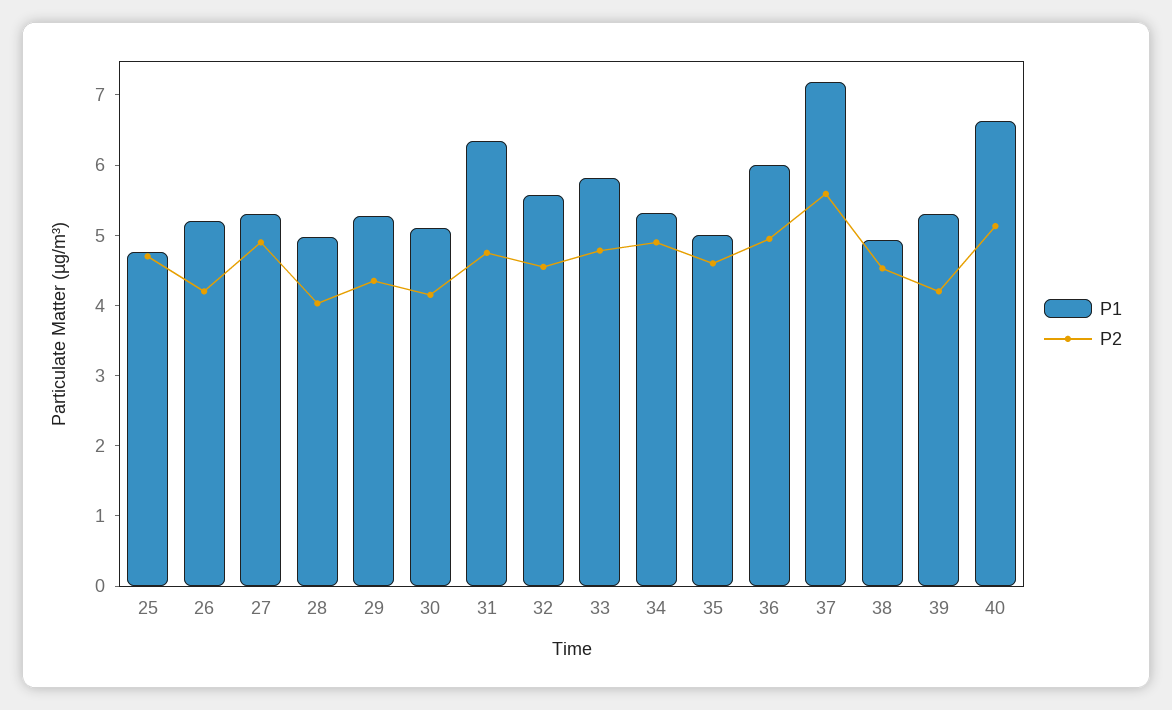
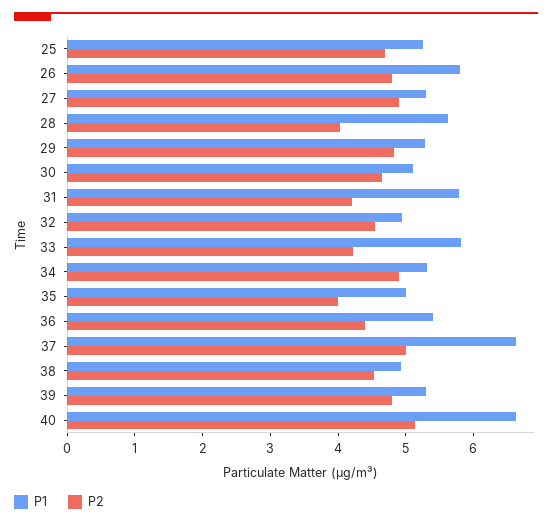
P1, 25: 4.8 -> 5.2
P1, 26: 5.2 -> 5.8
P2, 26: 4.2 -> 4.8
P1, 28: 5 -> 5.6
P2, 29: 4.4 -> 4.8
P2, 30: 4.2 -> 4.6
P1, 31: 6.4 -> 5.8
P2, 31: 4.8 -> 4.2
P1, 32: 5.6 -> 5
P2, 33: 4.8 -> 4.2
P2, 35: 4.6 -> 4
P1, 36: 6 -> 5.4
P2, 36: 5 -> 4.4
P1, 37: 7.2 -> 6.6
P2, 37: 5.6 -> 5
P2, 39: 4.2 -> 4.8

